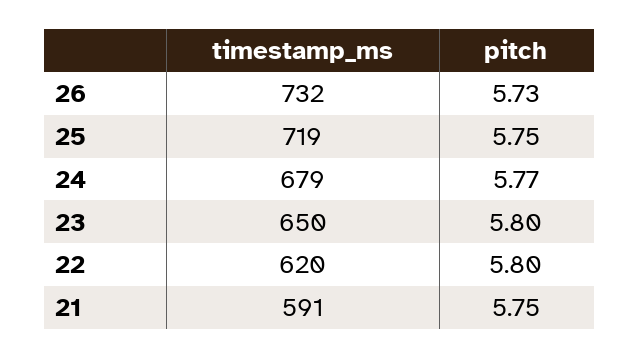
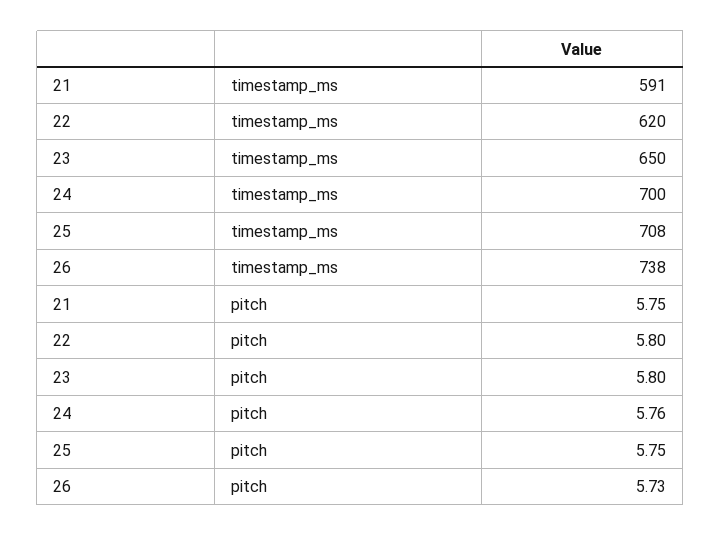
timestamp_ms, 26: 732 -> 738
timestamp_ms, 25: 719 -> 708
timestamp_ms, 24: 679 -> 700
pitch, 24: 5.77 -> 5.76

